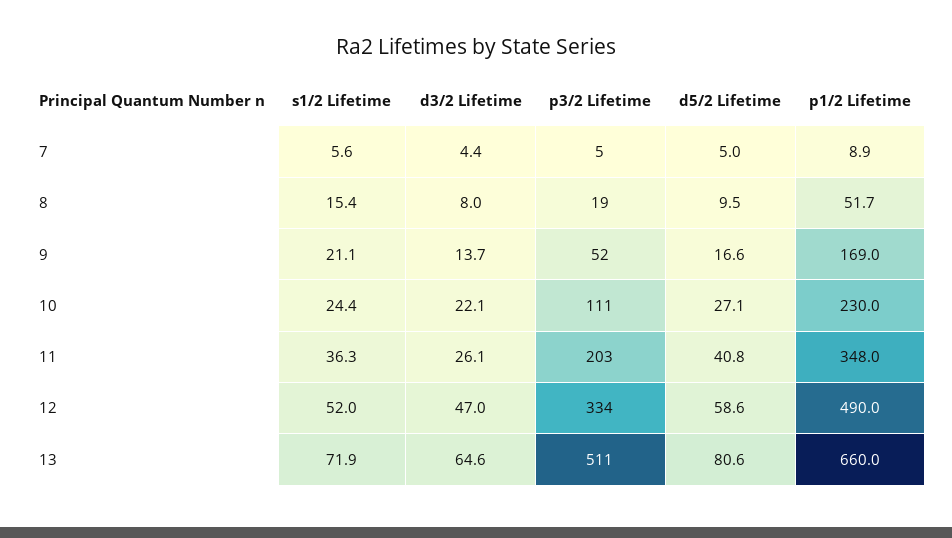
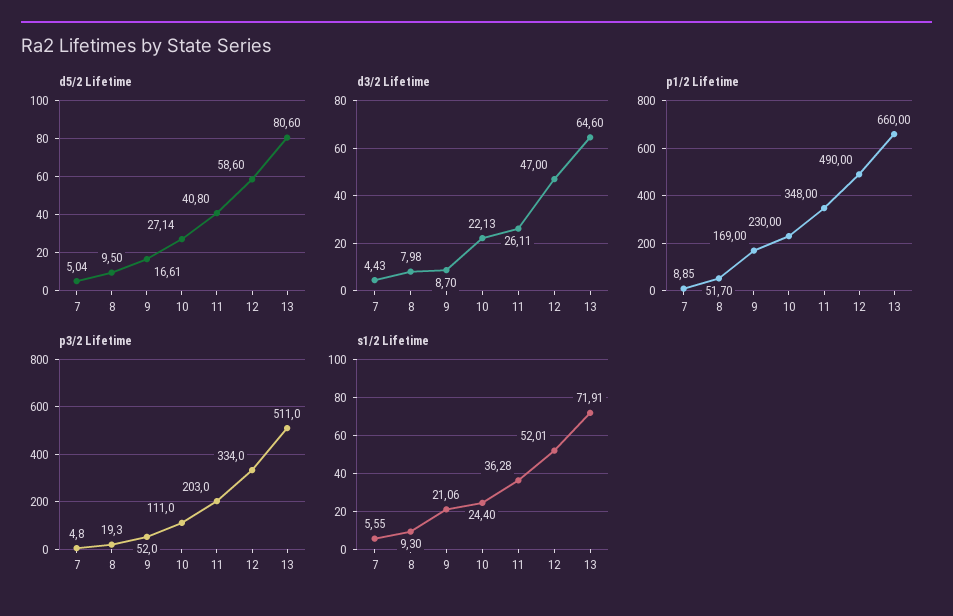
s1/2 Lifetime, 8: 15.4 -> 9.3
d3/2 Lifetime, 9: 13.7 -> 8.7

